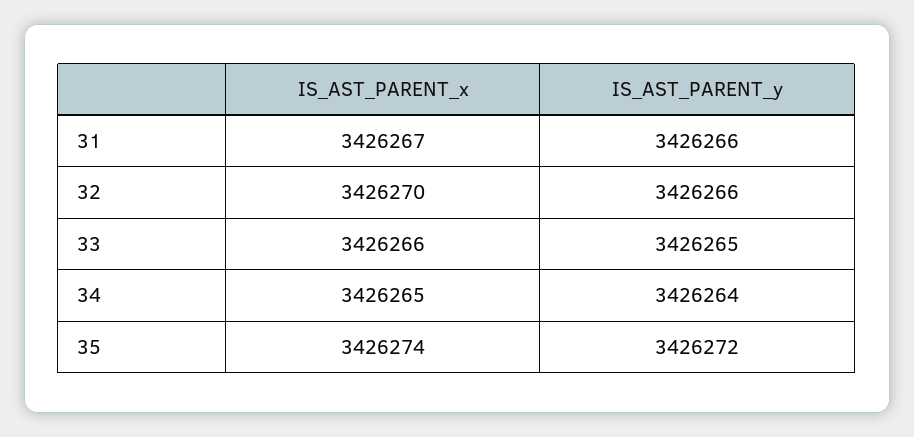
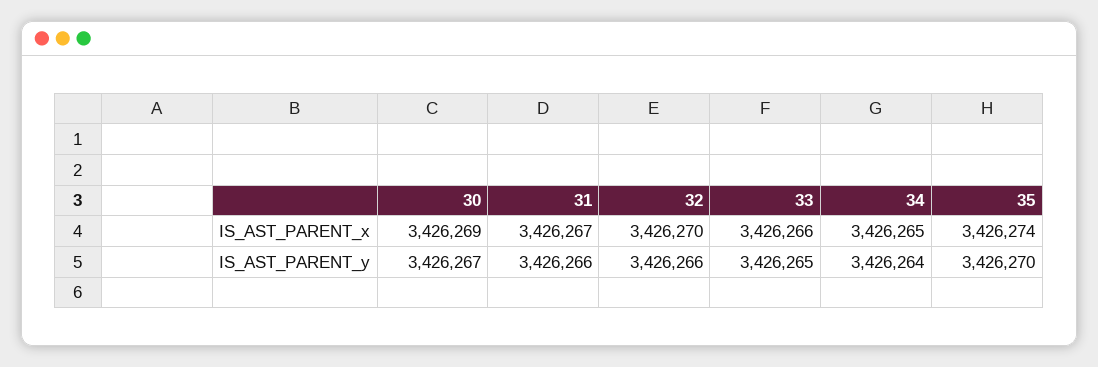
IS_AST_PARENT_y, 35: 3426272 -> 3426270
IS_AST_PARENT_x, 30: none -> 3426269
IS_AST_PARENT_y, 30: none -> 3426267

